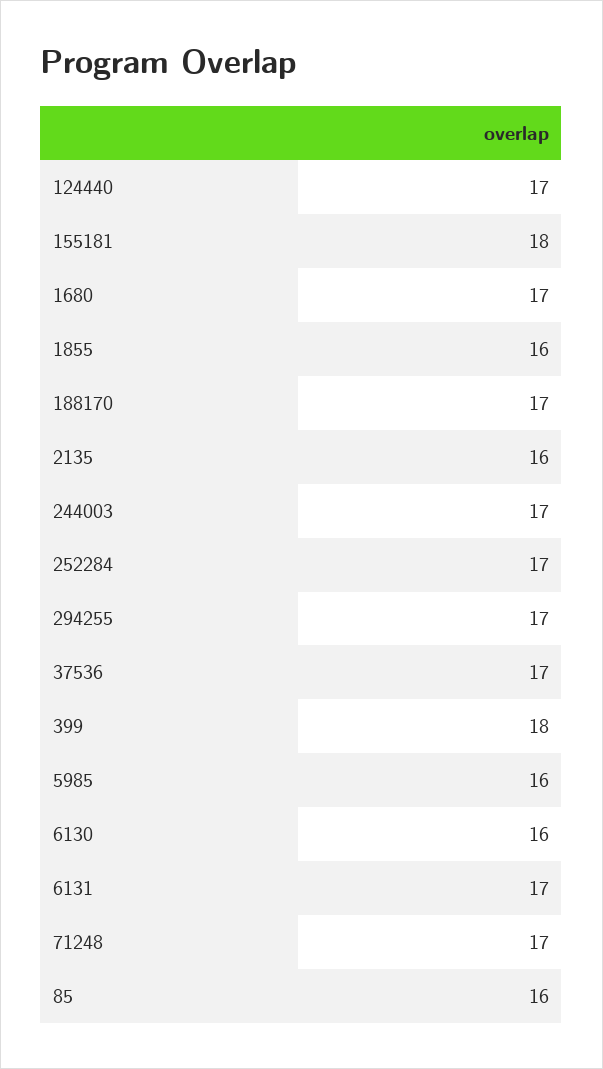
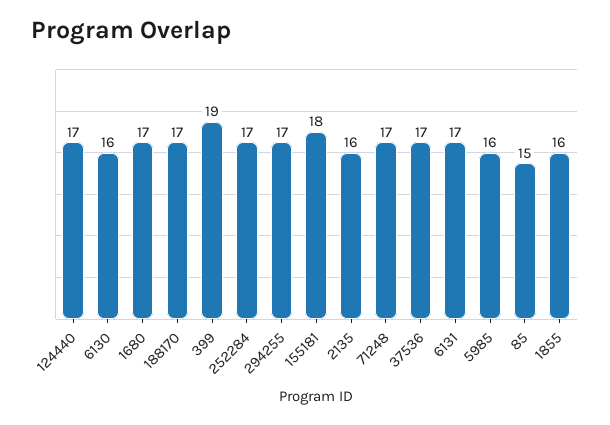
244003: 17 -> none
399: 18 -> 19
85: 16 -> 15

